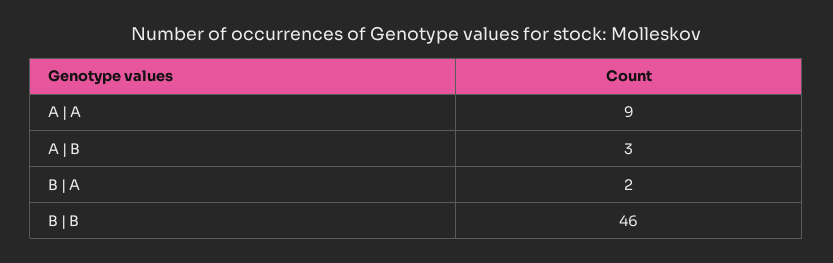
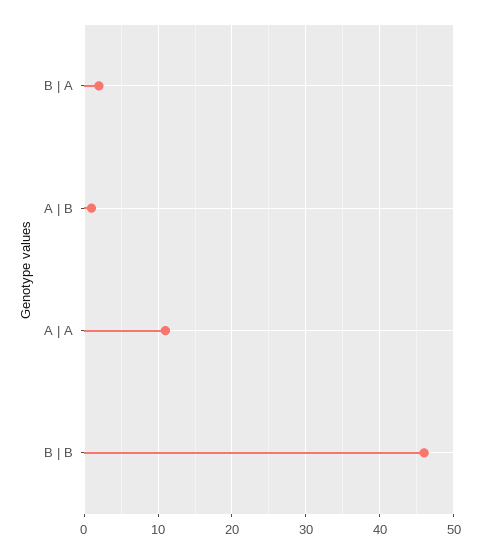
A | A: 9 -> 11
A | B: 3 -> 1

